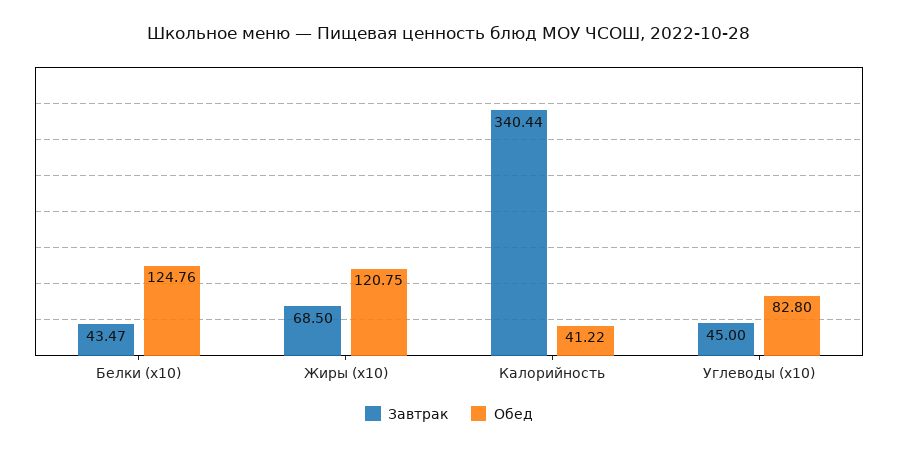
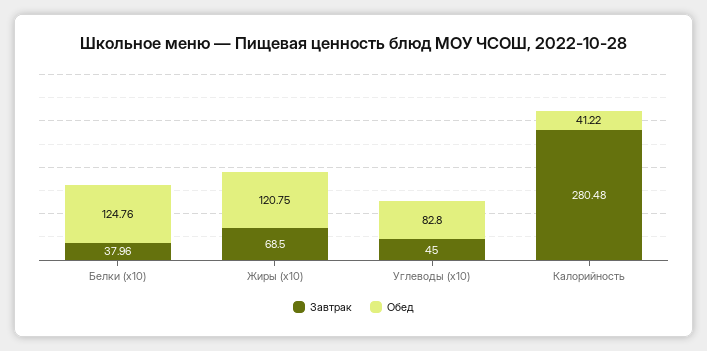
Завтрак, Белки (x10): 43.47 -> 37.96
Завтрак, Калорийность: 340.44 -> 280.48

